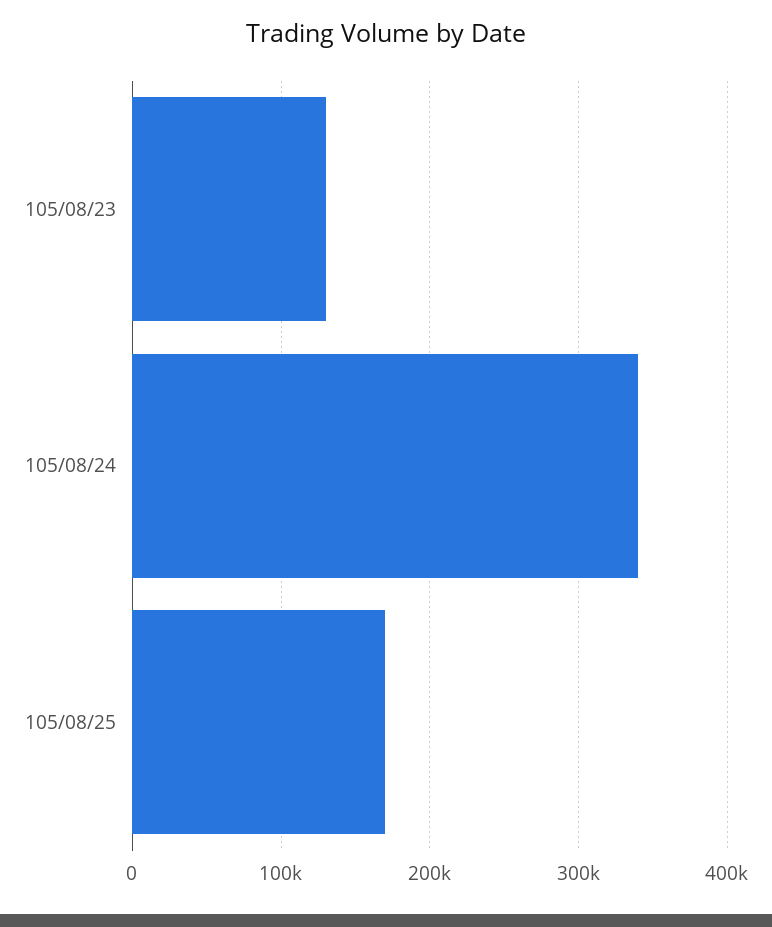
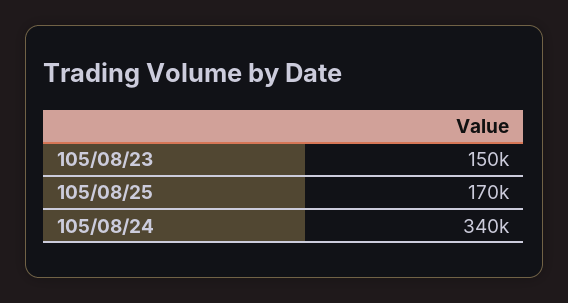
105/08/23: 130000 -> 150000

